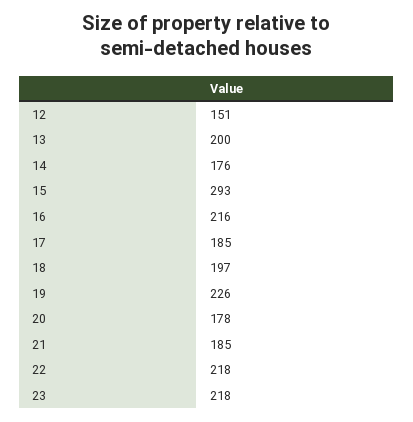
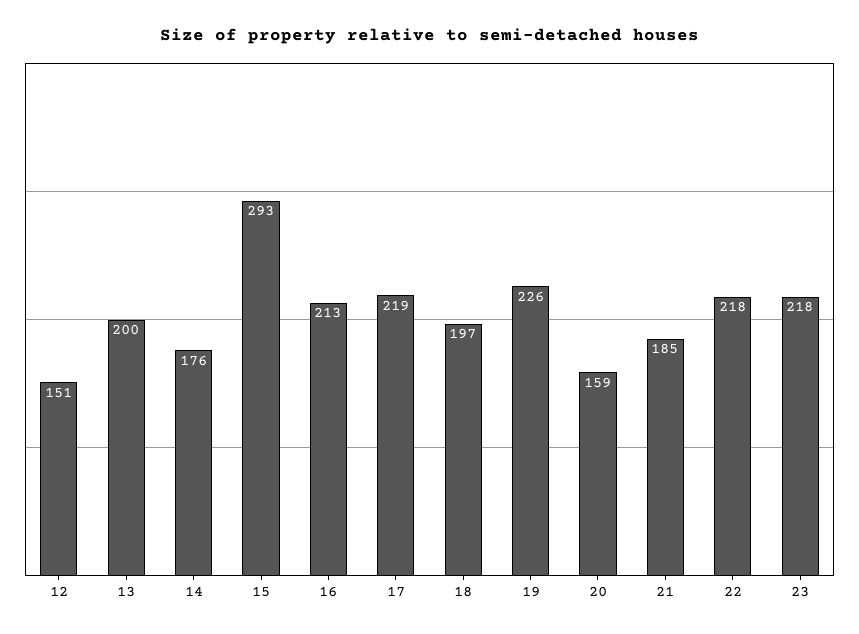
16: 216 -> 213
17: 185 -> 219
20: 178 -> 159

